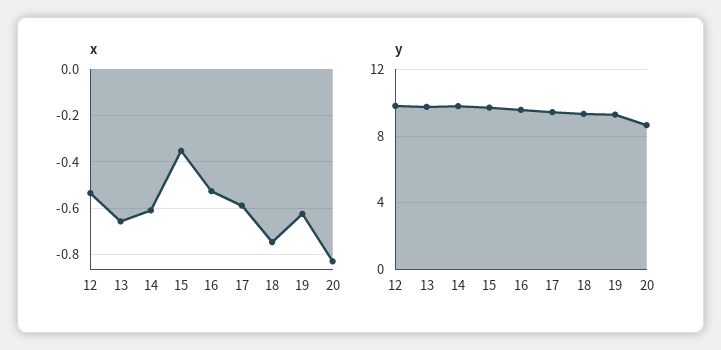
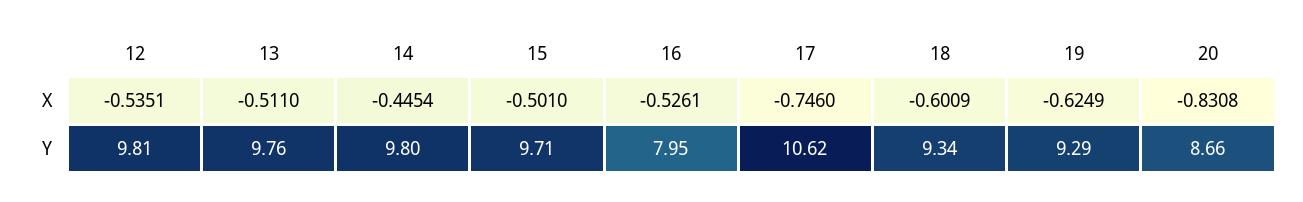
x, 13: -0.65 -> -0.511
x, 14: -0.6 -> -0.4454
x, 15: -0.35 -> -0.501
x, 17: -0.6 -> -0.746
x, 18: -0.75 -> -0.6009
y, 16: 9.5 -> 7.95
y, 17: 9.5 -> 10.62

